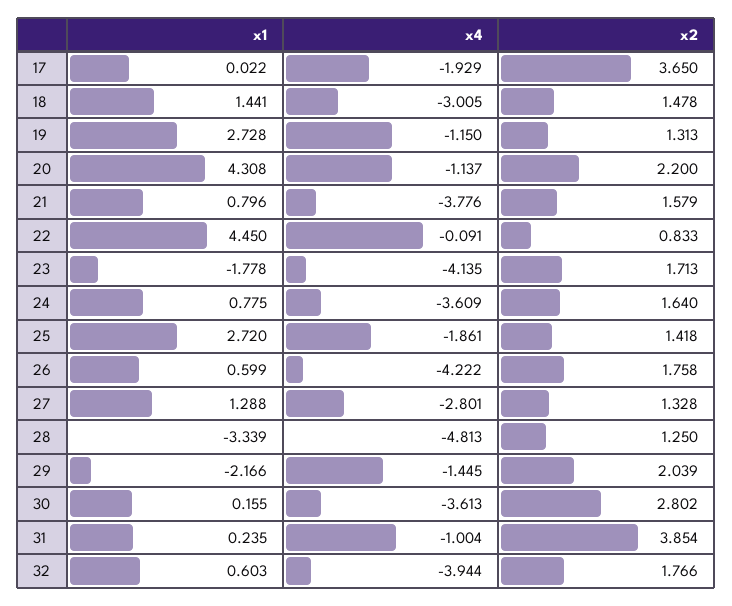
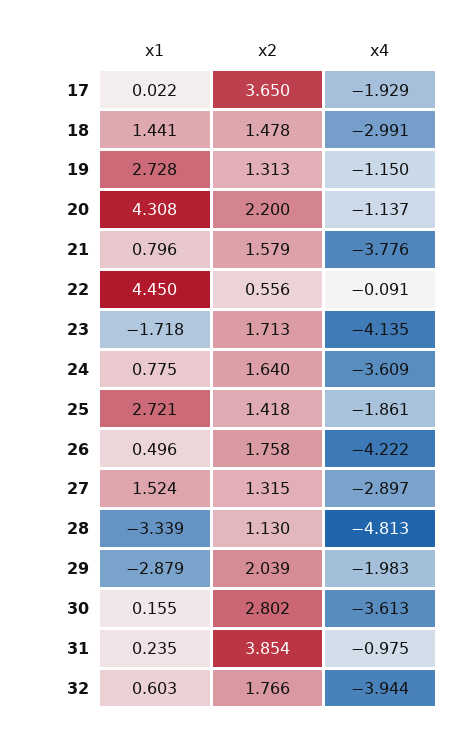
x4, 18: -3.005 -> -2.991
x2, 22: 0.833 -> 0.556
x1, 23: -1.778 -> -1.718
x1, 25: 2.72 -> 2.721
x1, 26: 0.599 -> 0.496
x1, 27: 1.288 -> 1.524
x4, 27: -2.801 -> -2.897
x2, 27: 1.328 -> 1.315
x2, 28: 1.25 -> 1.13
x1, 29: -2.166 -> -2.879
x4, 29: -1.445 -> -1.983
x4, 31: -1.004 -> -0.975

